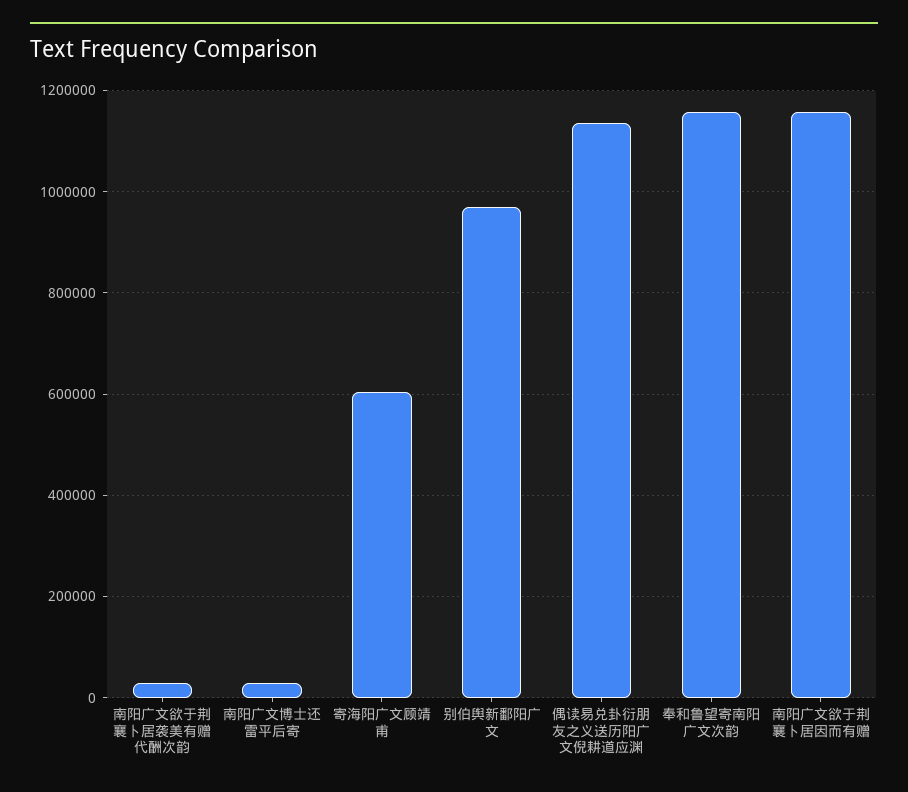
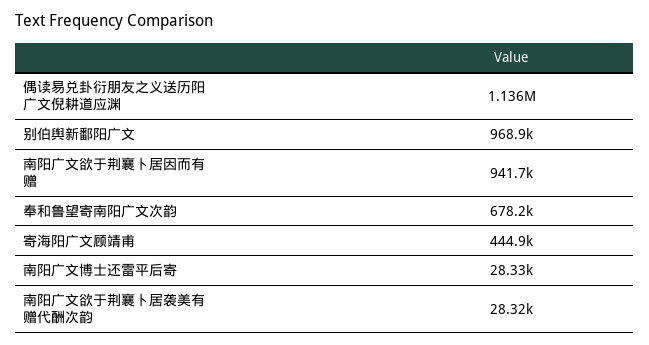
寄海阳广文顾靖甫: 600000 -> 444900
奉和鲁望寄南阳广文次韵: 1160000 -> 678200
南阳广文欲于荆襄卜居因而有赠: 1160000 -> 941700

